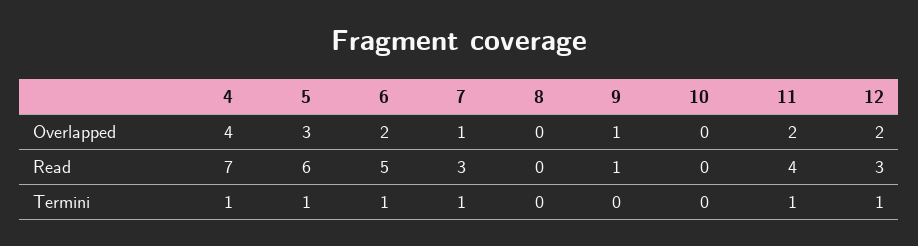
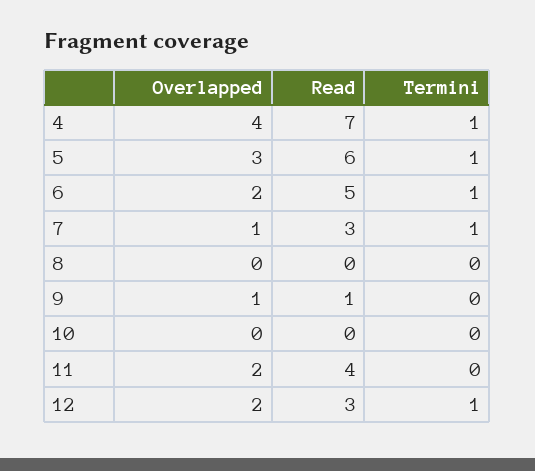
11, Termini: 1 -> 0

